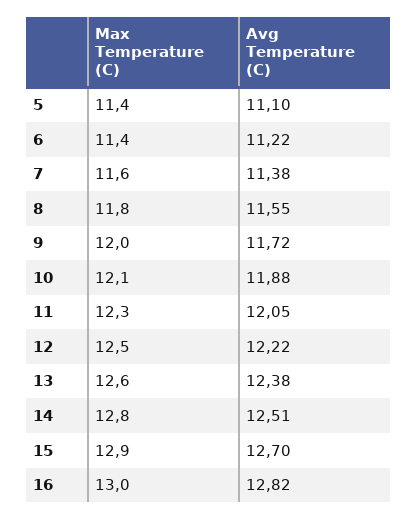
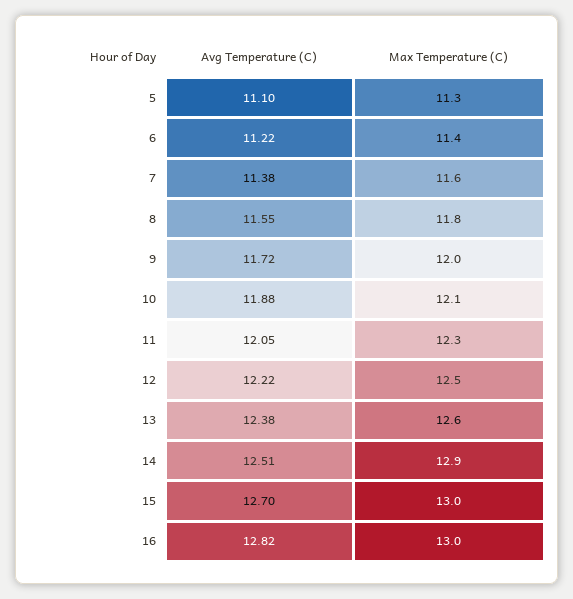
Max Temperature (C), 5: 11.4 -> 11.3
Max Temperature (C), 14: 12.8 -> 12.9
Max Temperature (C), 15: 12.9 -> 13

